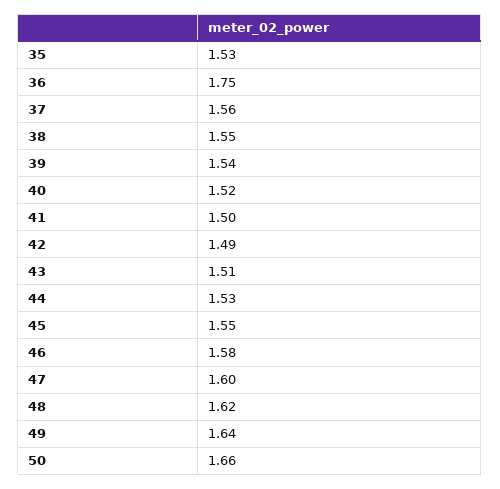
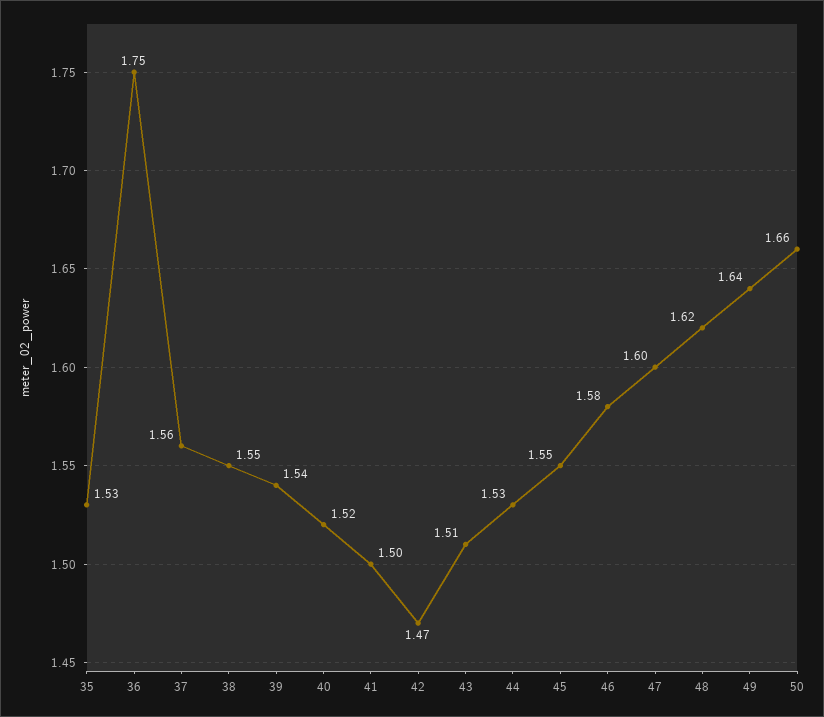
42: 1.49 -> 1.47

